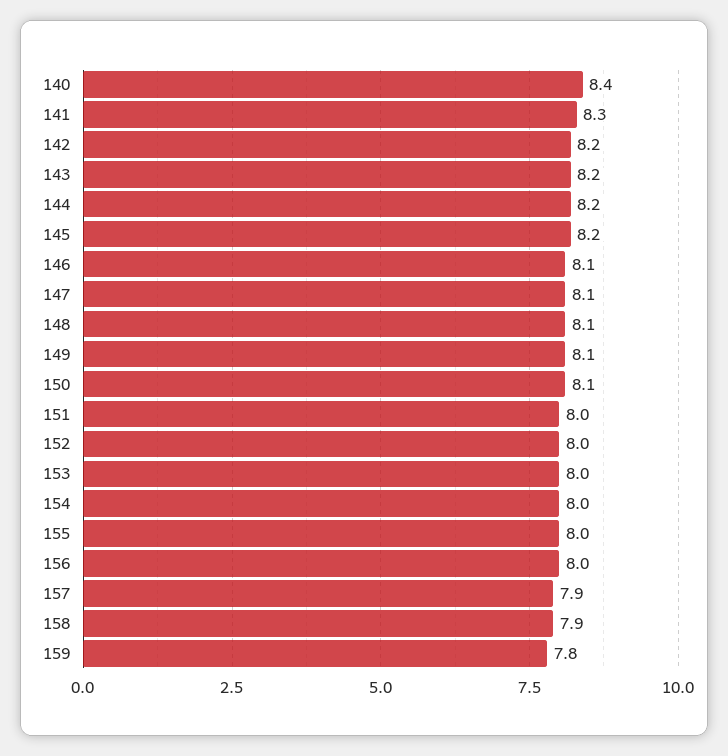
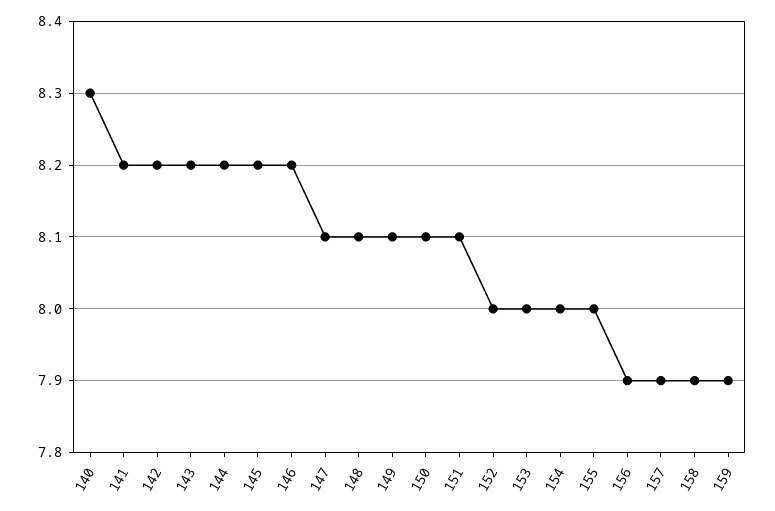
140: 8.4 -> 8.3
141: 8.3 -> 8.2
146: 8.1 -> 8.2
151: 8 -> 8.1
156: 8 -> 7.9
159: 7.8 -> 7.9

